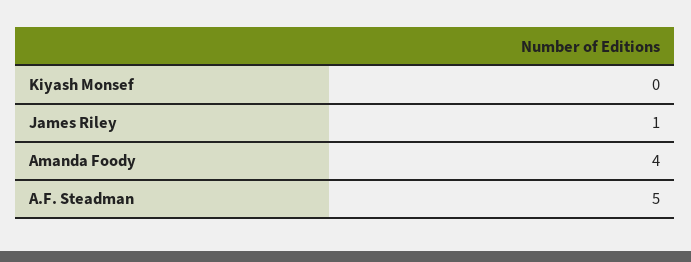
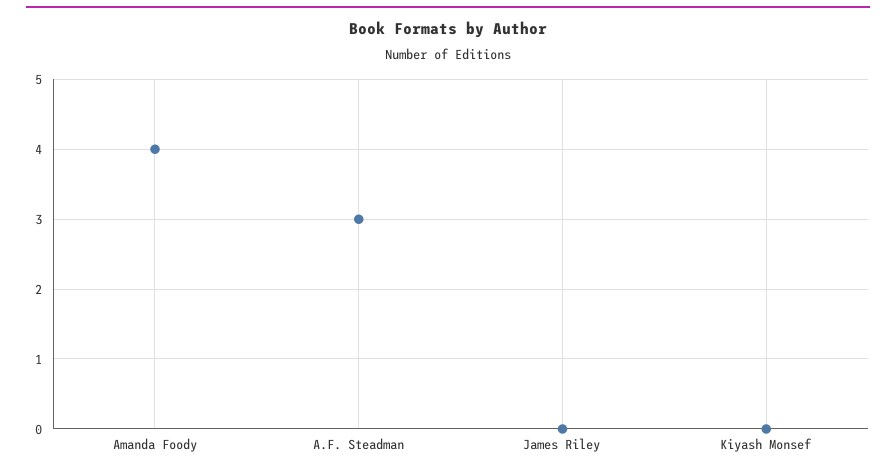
James Riley: 1 -> 0
A.F. Steadman: 5 -> 3

